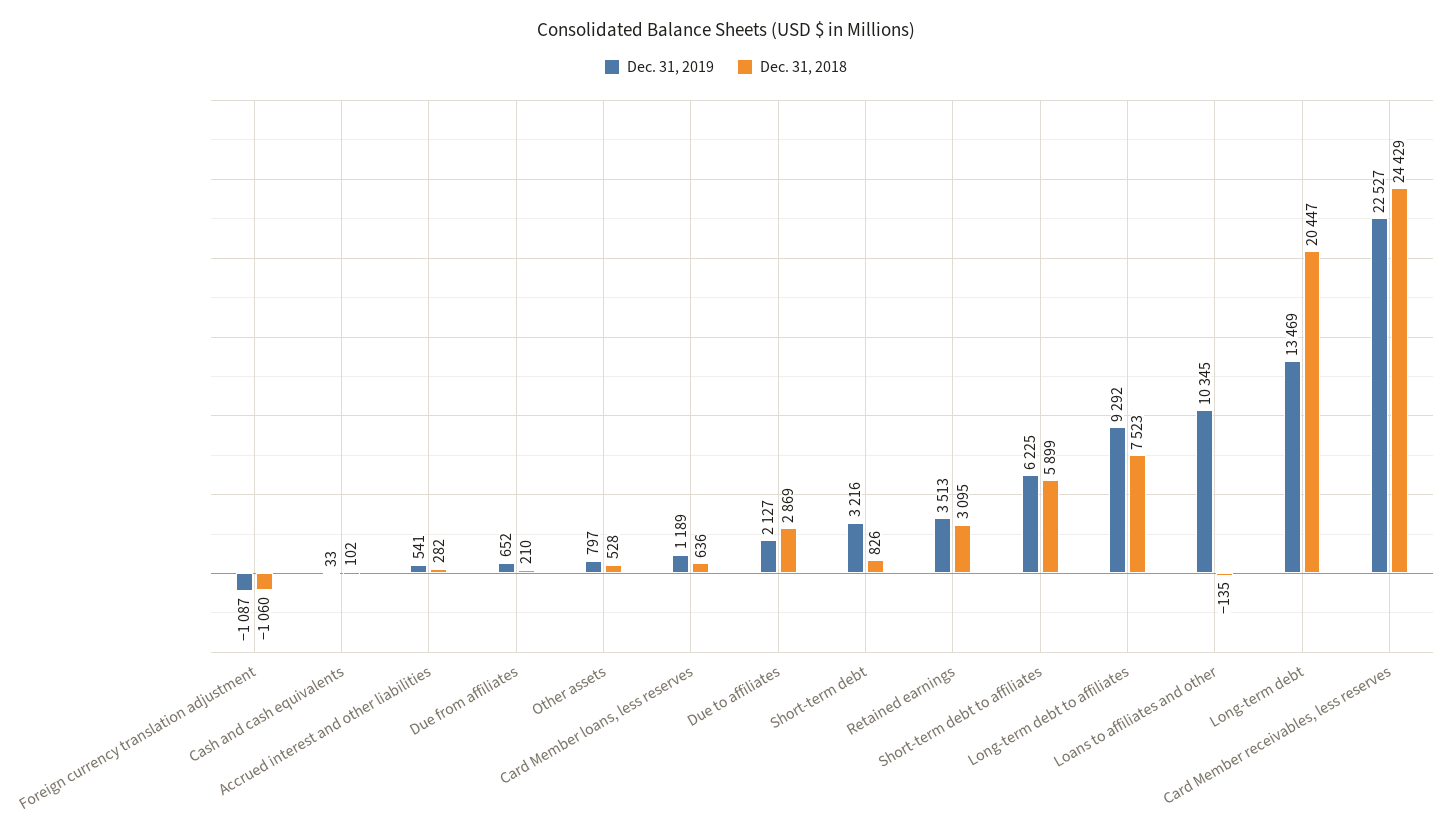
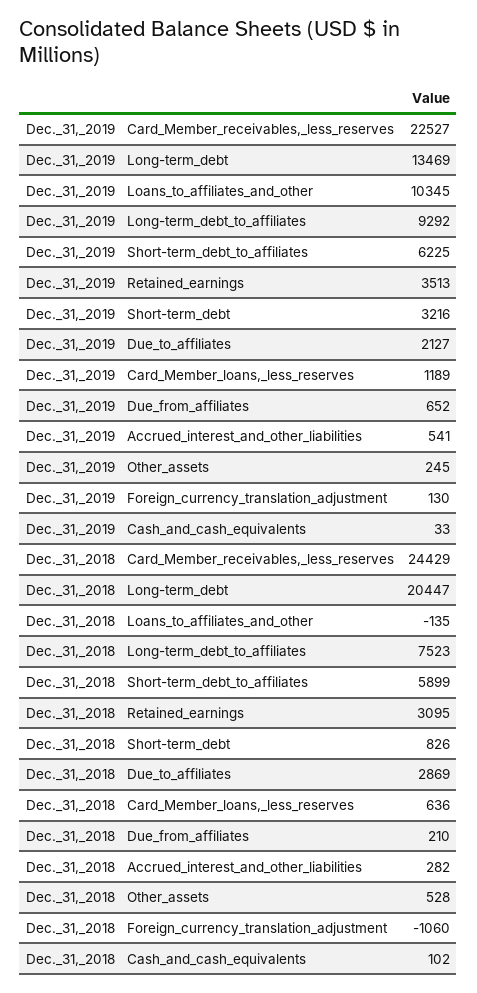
Dec. 31, 2019, Foreign currency translation adjustment: -1087 -> 130
Dec. 31, 2019, Other assets: 797 -> 245

